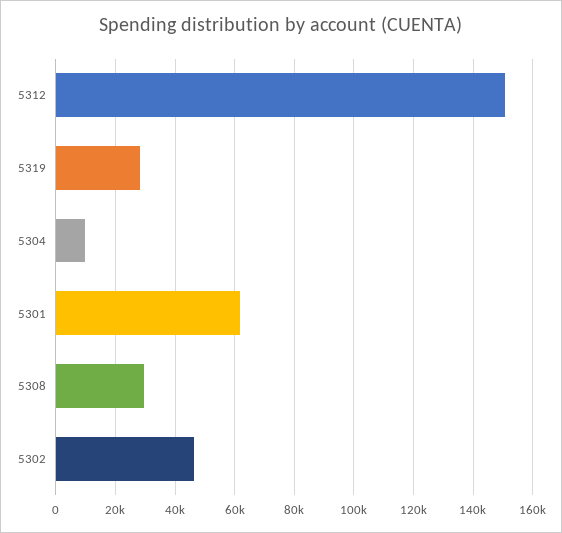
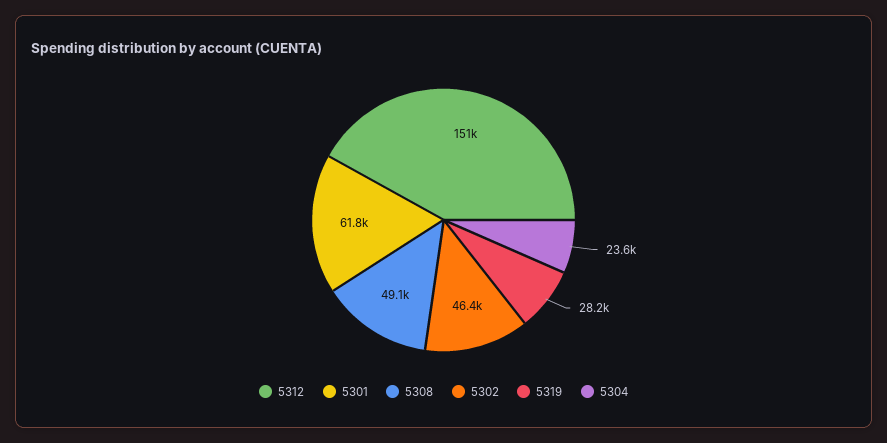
5304: 10000 -> 23600
5308: 30000 -> 49100

